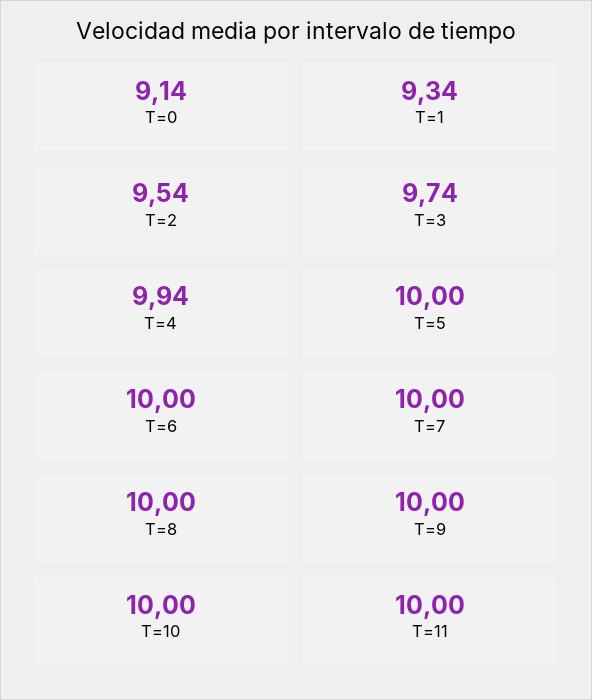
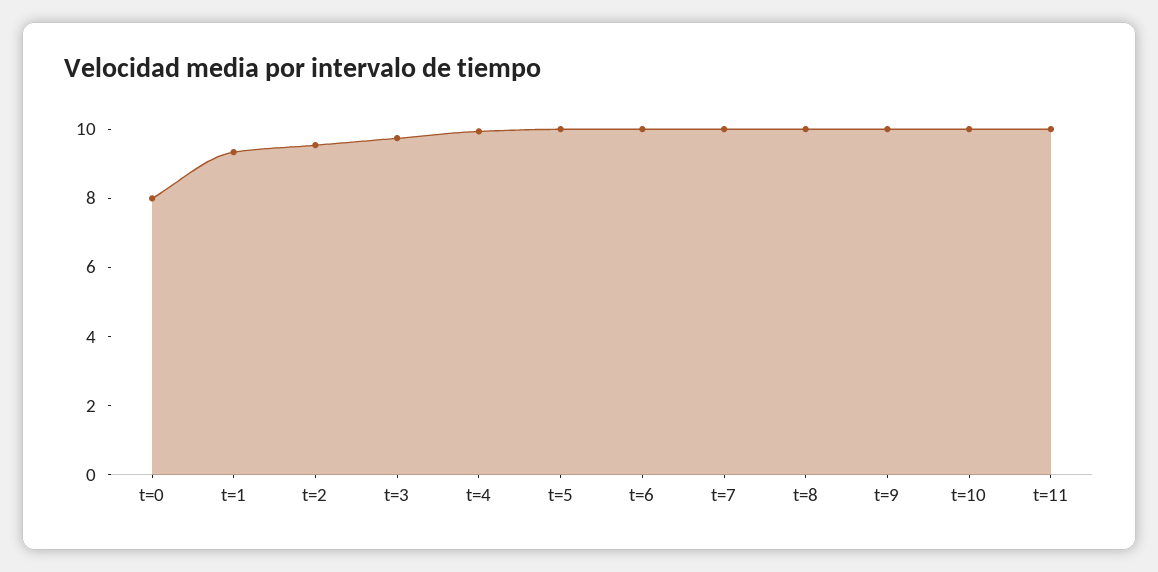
T=0: 9.14 -> 8

